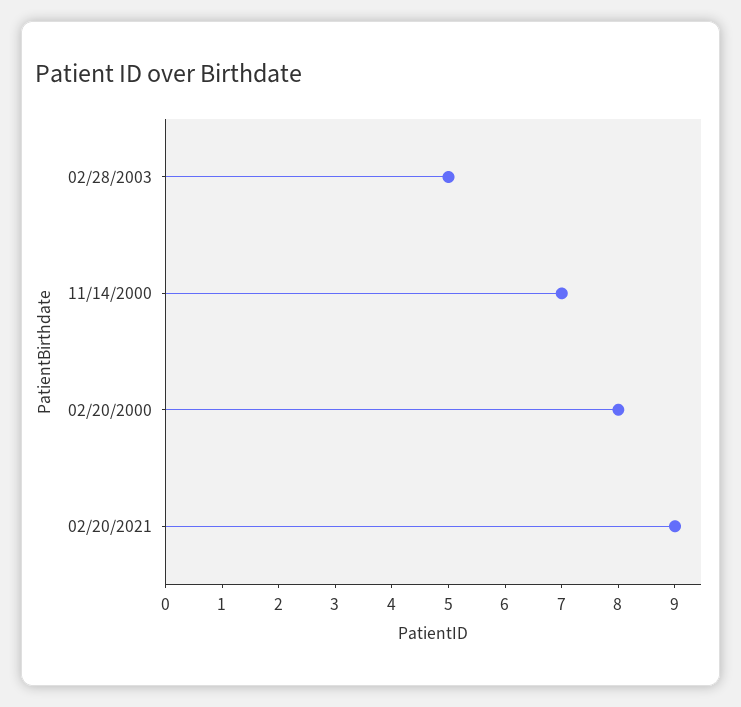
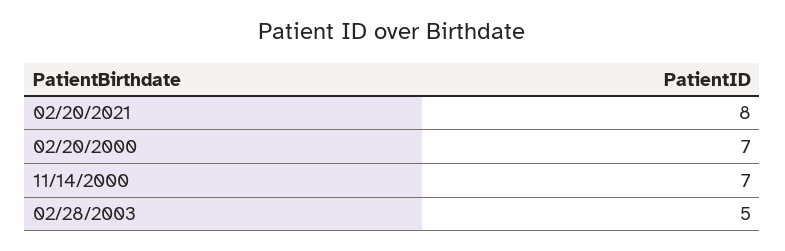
02/20/2000: 8 -> 7
02/20/2021: 9 -> 8

